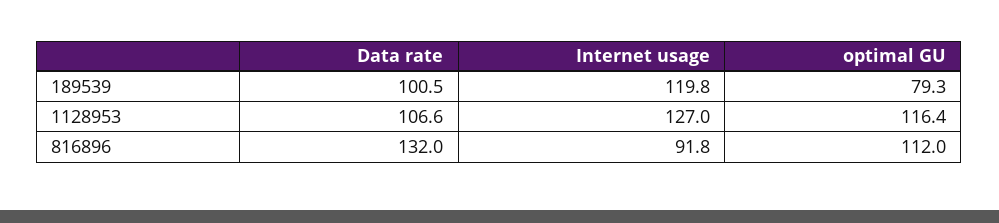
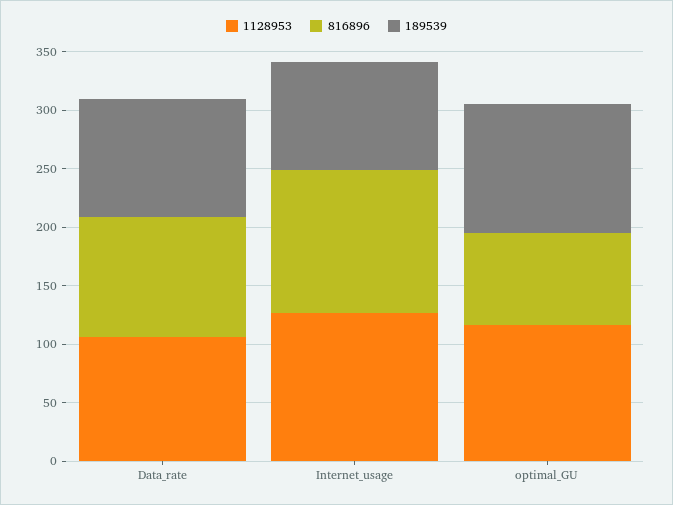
189539, Internet usage: 119.8 -> 90
189539, optimal GU: 79.3 -> 110
816896, Data rate: 132 -> 100
816896, Internet usage: 91.8 -> 120
816896, optimal GU: 112 -> 80

